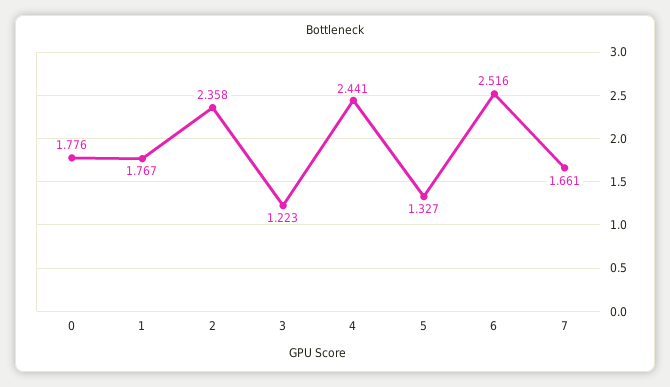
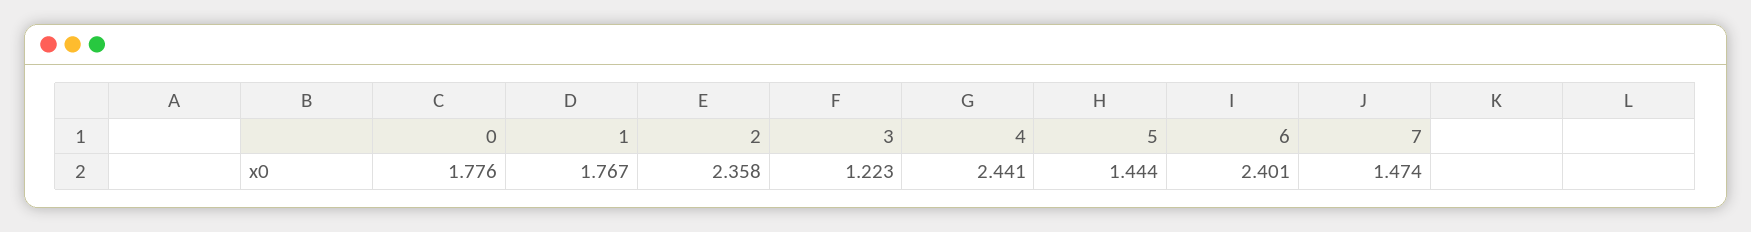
5: 1.327 -> 1.444
6: 2.516 -> 2.401
7: 1.661 -> 1.474

